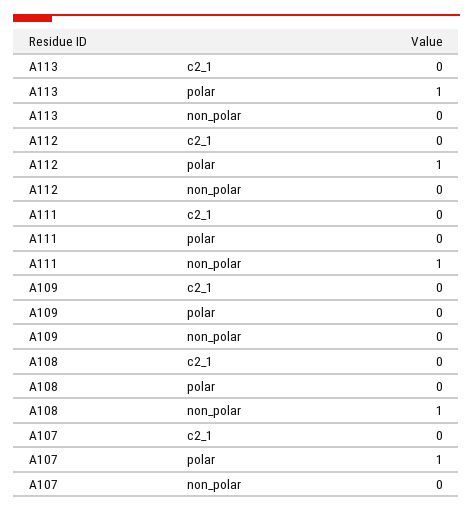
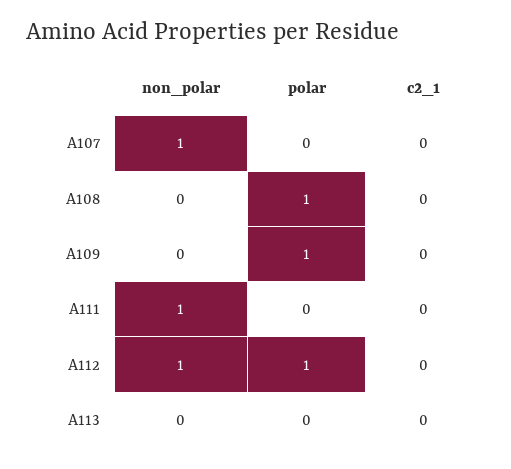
A113, polar: 1 -> 0
A112, non_polar: 0 -> 1
A109, polar: 0 -> 1
A108, polar: 0 -> 1
A108, non_polar: 1 -> 0
A107, polar: 1 -> 0
A107, non_polar: 0 -> 1

